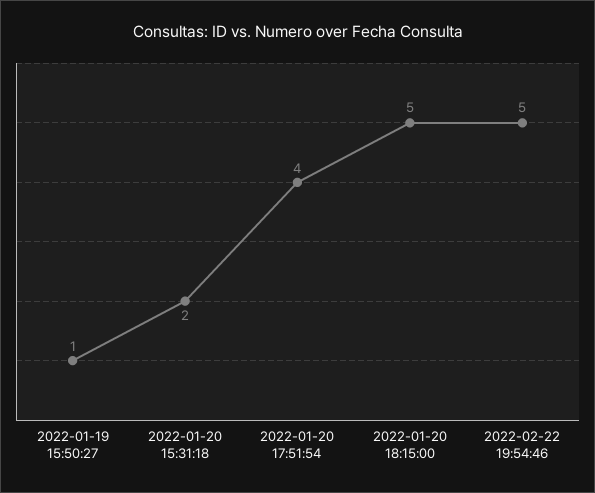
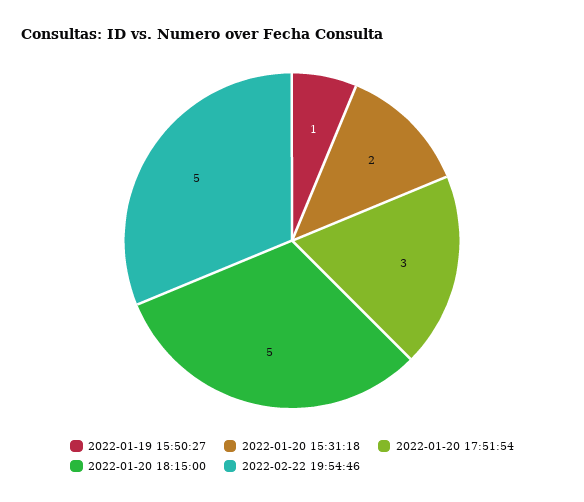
2022-01-20 17:51:54: 4 -> 3

